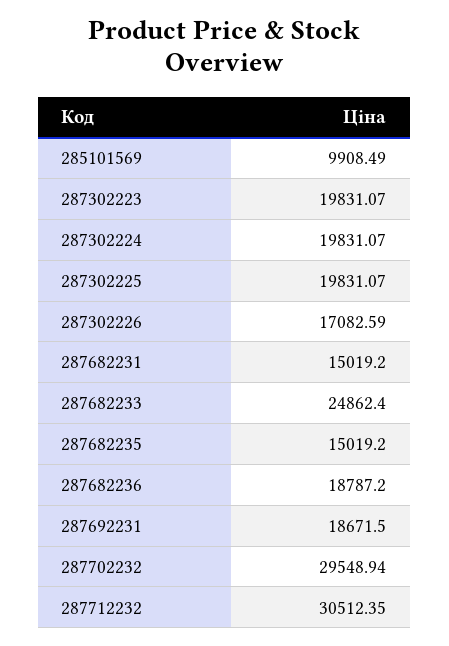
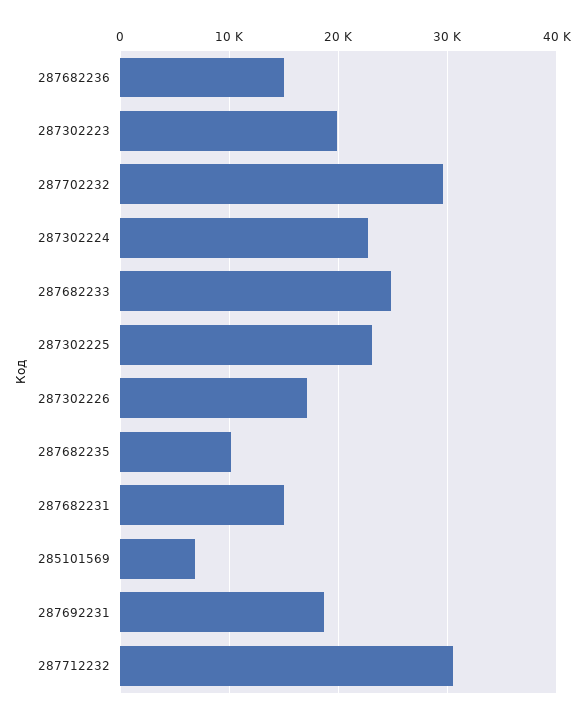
285101569: 9908.49 -> 7000
287302224: 19831.07 -> 23000
287302225: 19831.07 -> 23000
287682235: 15019.2 -> 10000
287682236: 18787.2 -> 15000

